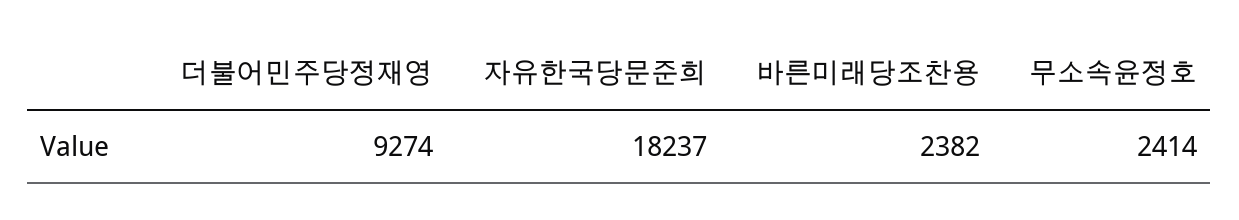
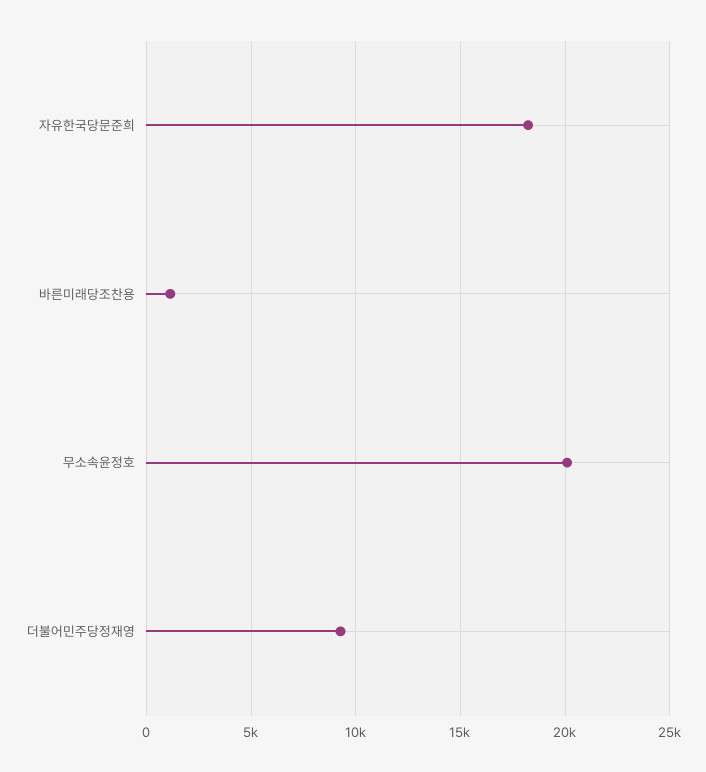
바른미래당조찬용: 2382 -> 1000
무소속윤정호: 2414 -> 20000

